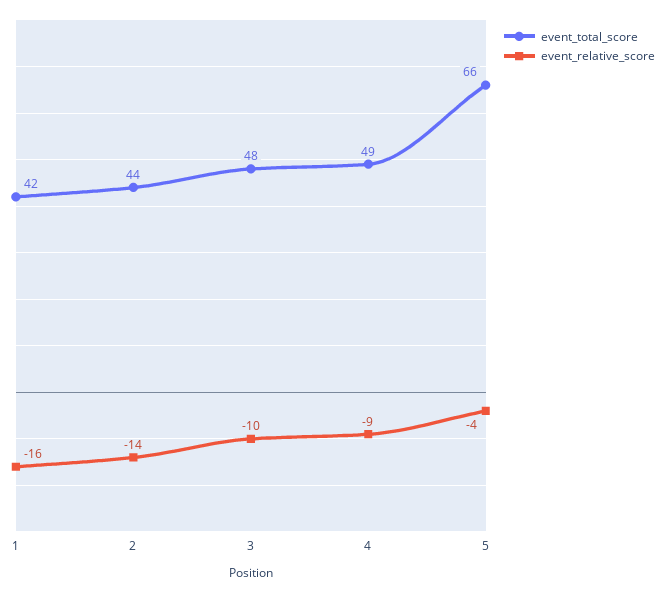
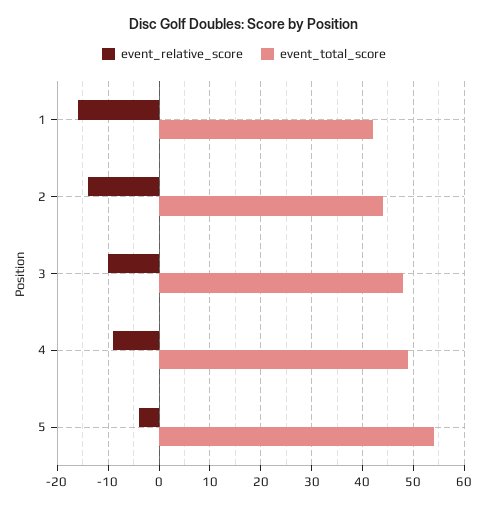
event_total_score, 5: 66 -> 55

